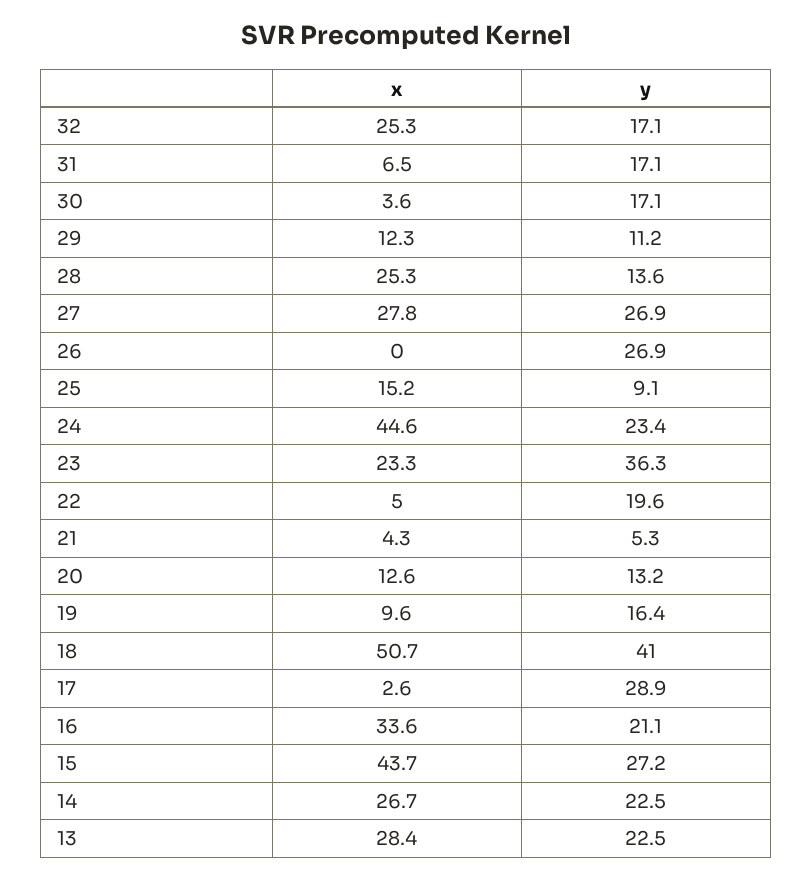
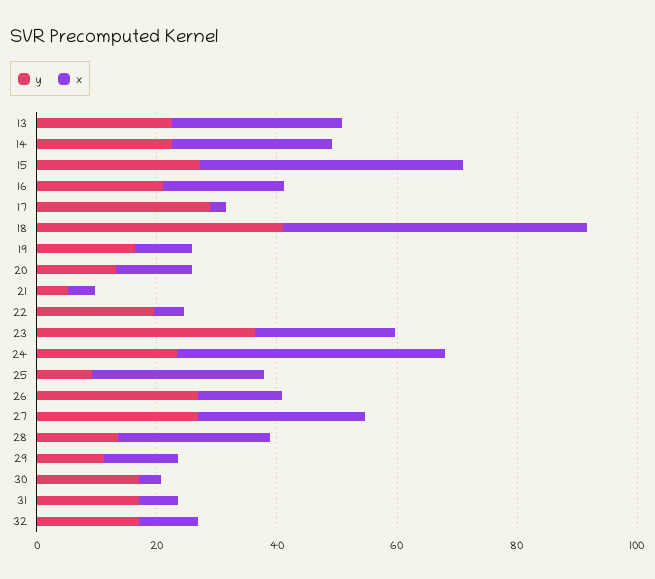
x, 32: 25.3 -> 10
x, 26: 0 -> 15
x, 25: 15.2 -> 30
x, 16: 33.6 -> 20

